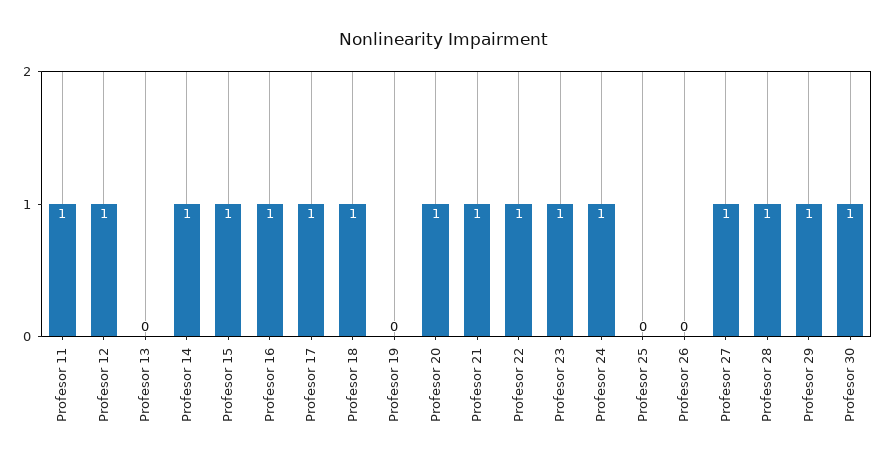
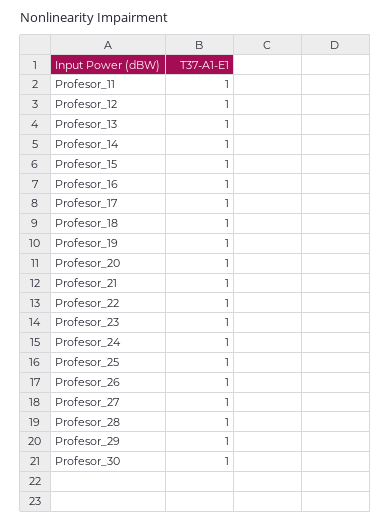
Profesor 13: 0 -> 1
Profesor 19: 0 -> 1
Profesor 25: 0 -> 1
Profesor 26: 0 -> 1

